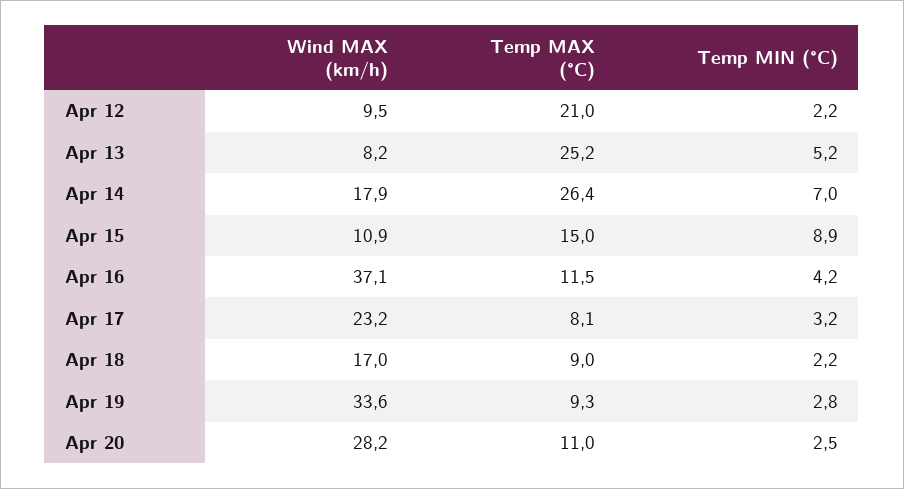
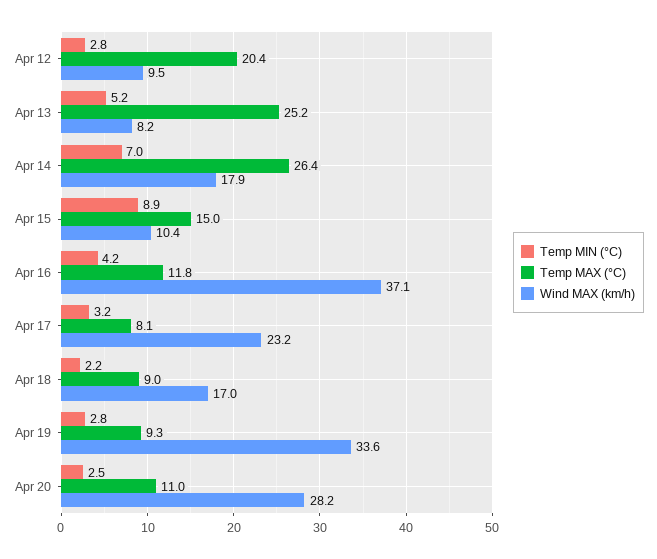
Temp MAX (°C), Apr 12: 21 -> 20.4
Temp MIN (°C), Apr 12: 2.2 -> 2.8
Wind MAX (km/h), Apr 15: 10.9 -> 10.4
Temp MAX (°C), Apr 16: 11.5 -> 11.8

